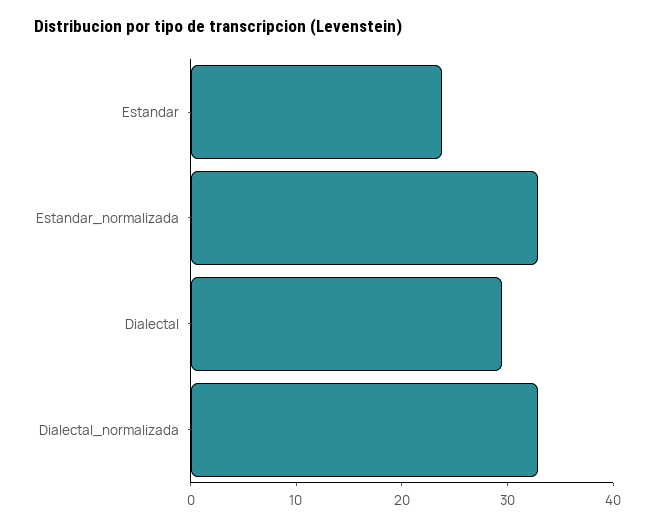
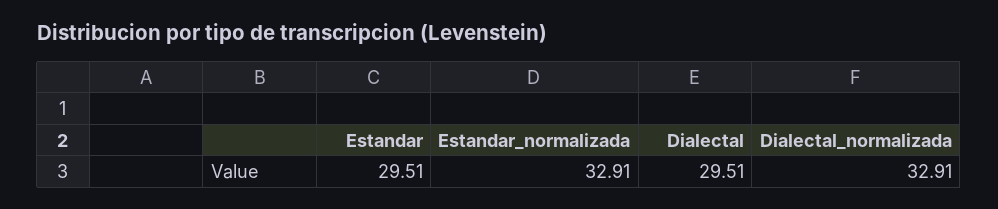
Estandar: 24 -> 29.51

